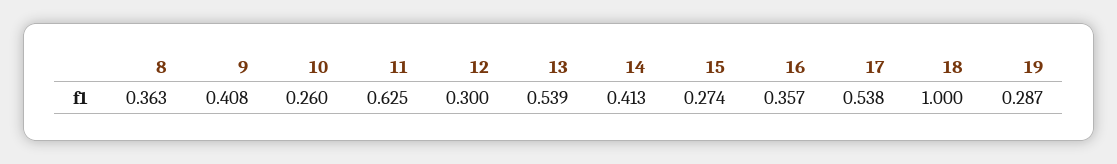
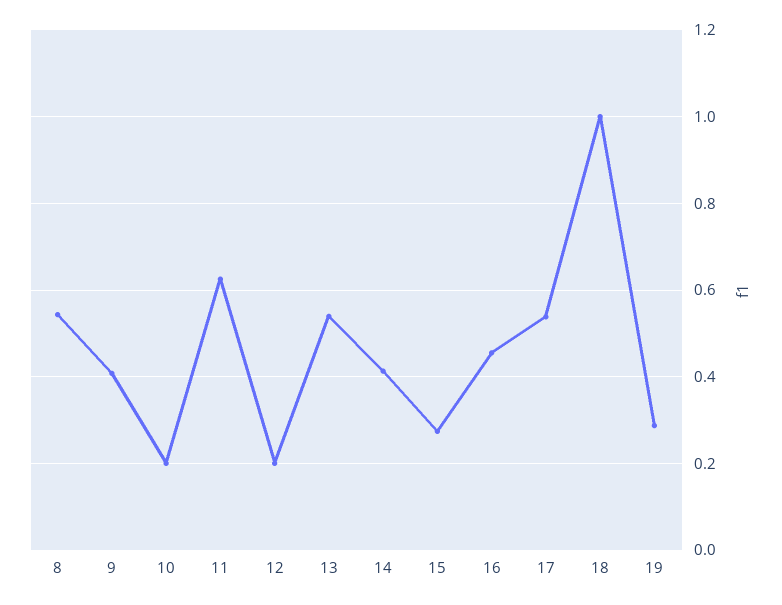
8: 0.363 -> 0.54
10: 0.26 -> 0.2
12: 0.3 -> 0.2
16: 0.357 -> 0.46

